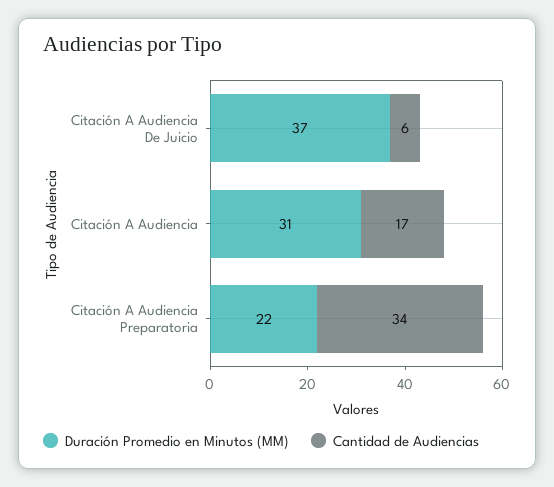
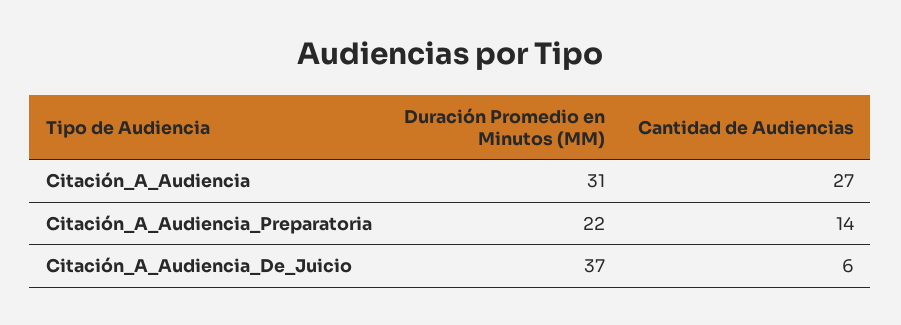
Cantidad de Audiencias, Citación A Audiencia: 17 -> 27
Cantidad de Audiencias, Citación A Audiencia Preparatoria: 34 -> 14

